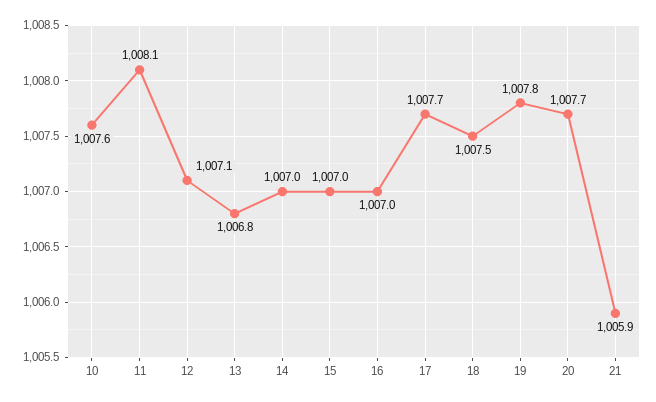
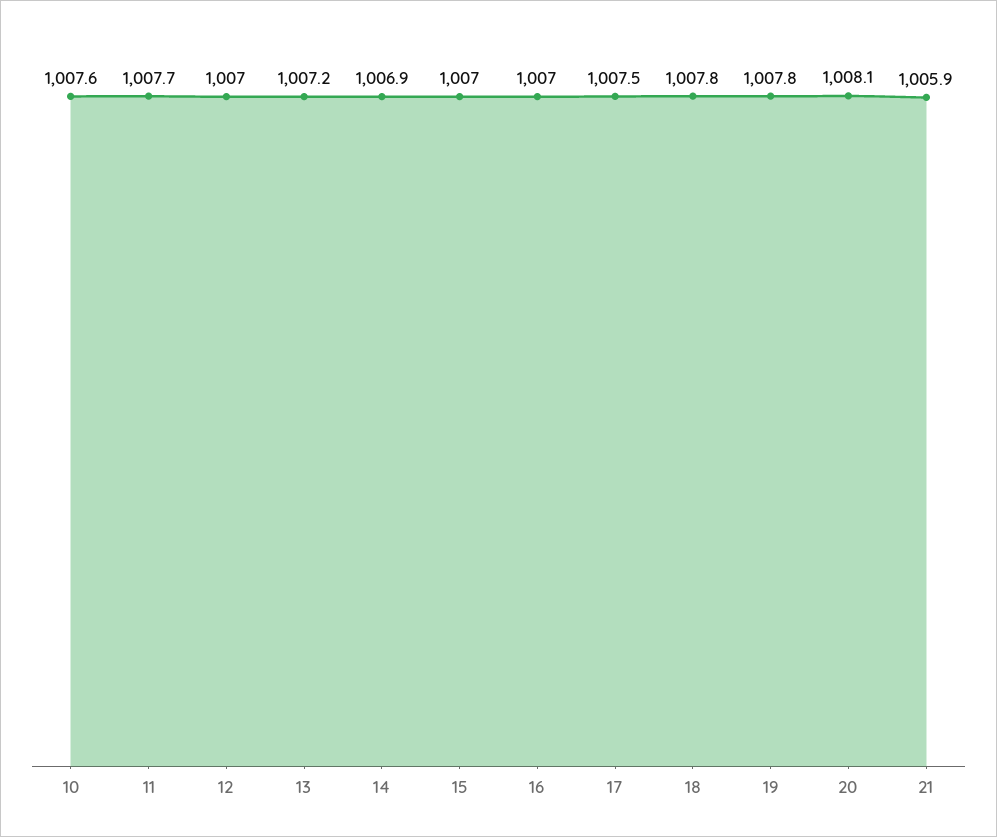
11: 1008.1 -> 1007.7
12: 1007.1 -> 1007
13: 1006.8 -> 1007.2
14: 1007 -> 1006.9
17: 1007.7 -> 1007.5
18: 1007.5 -> 1007.8
20: 1007.7 -> 1008.1

